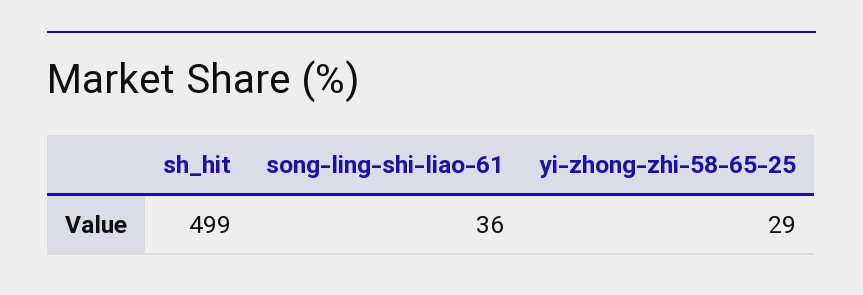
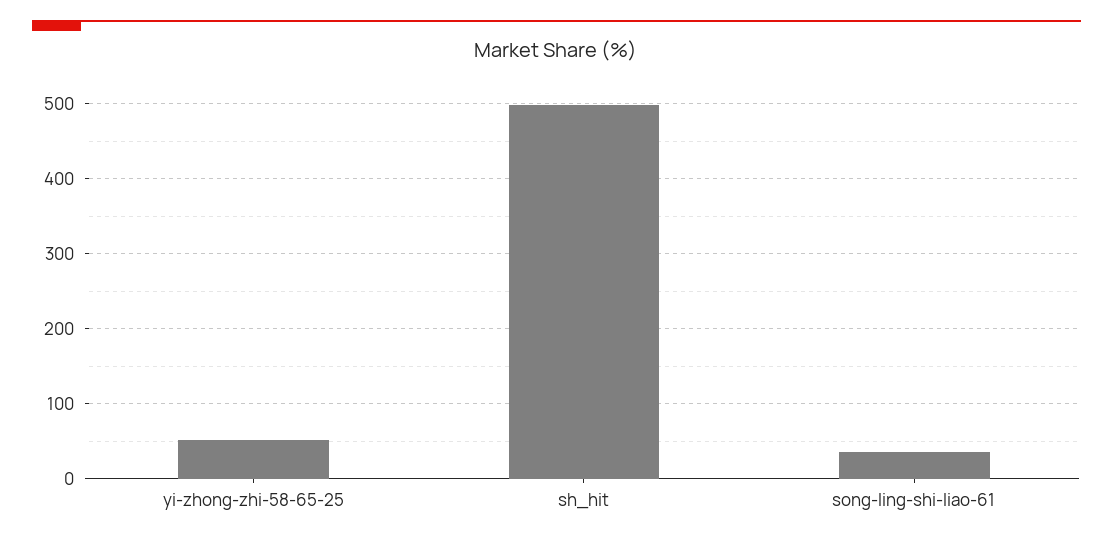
yi-zhong-zhi-58-65-25: 29 -> 50

